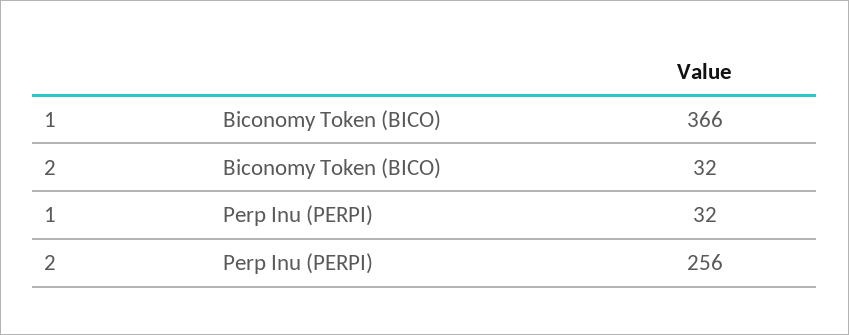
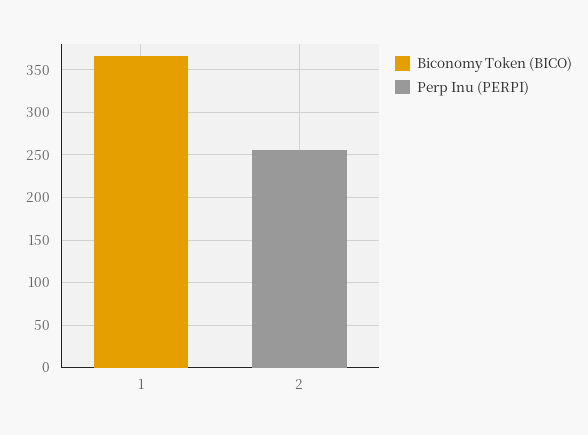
Biconomy Token (BICO), 2: 32 -> 0
Perp Inu (PERPI), 1: 32 -> 0

